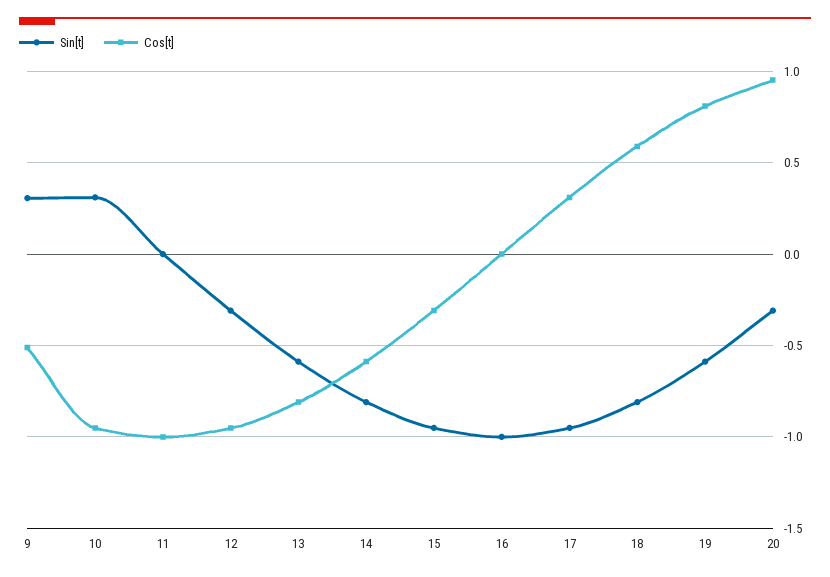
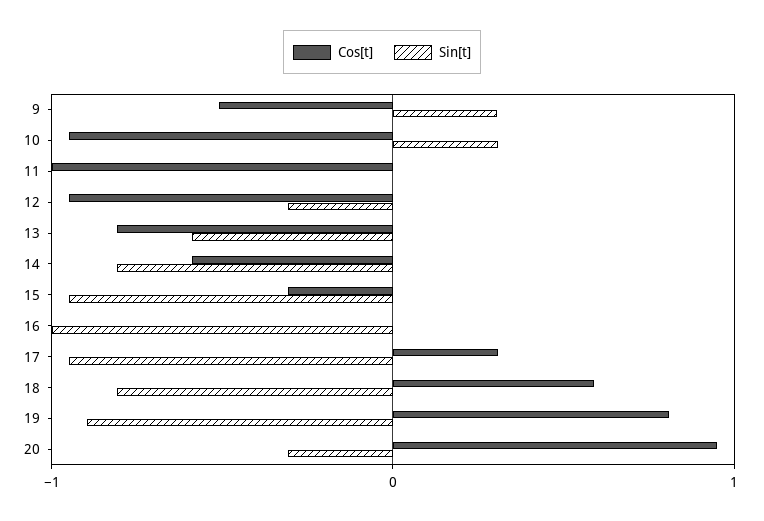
Sin[t], 19: -0.6 -> -0.9

